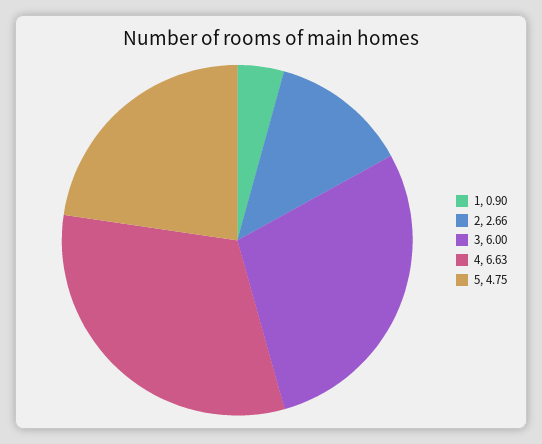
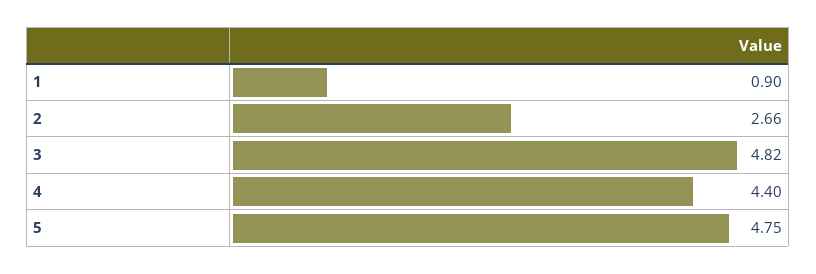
3: 6 -> 4.82
4: 6.63 -> 4.4

